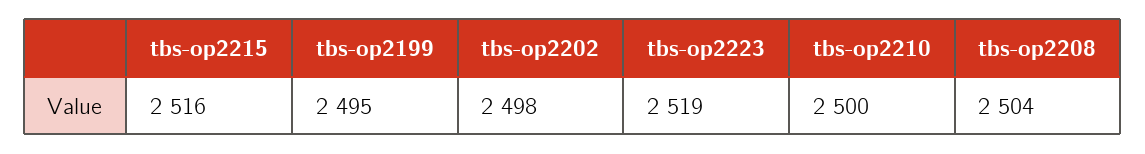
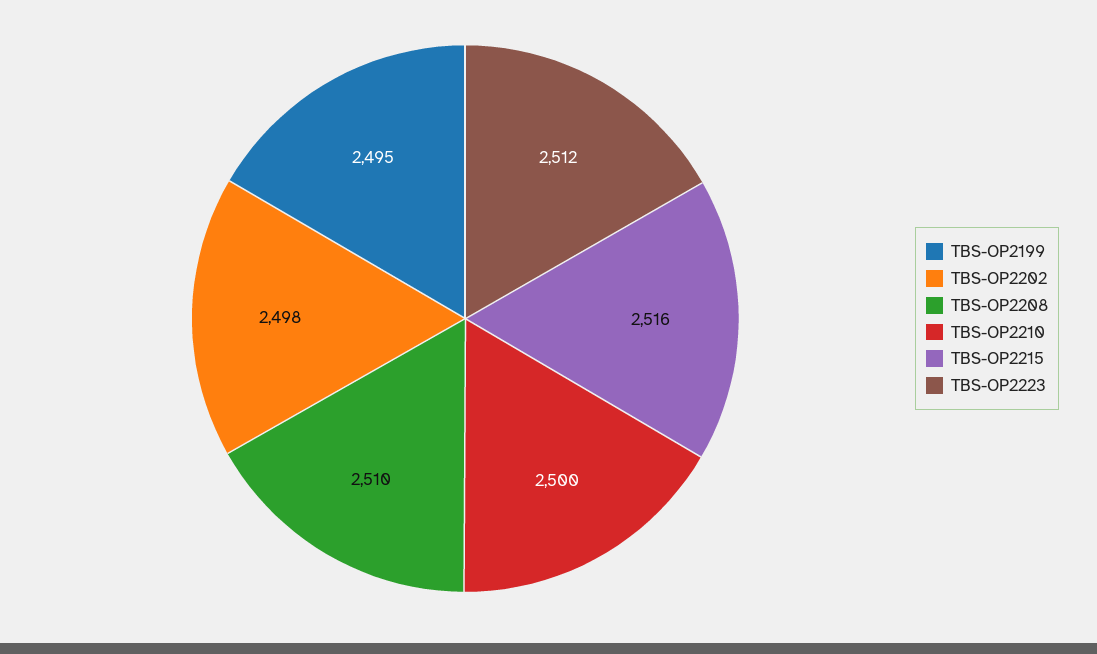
tbs-op2223: 2519 -> 2512
tbs-op2208: 2504 -> 2510

